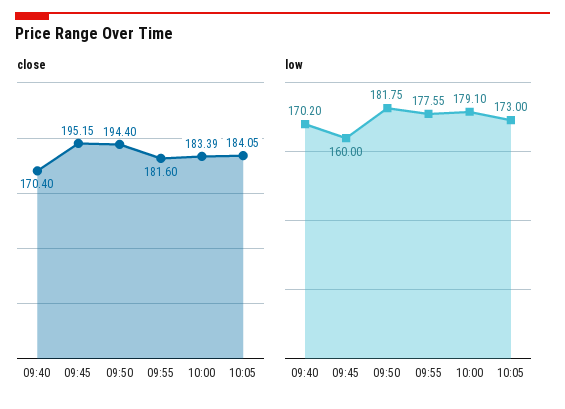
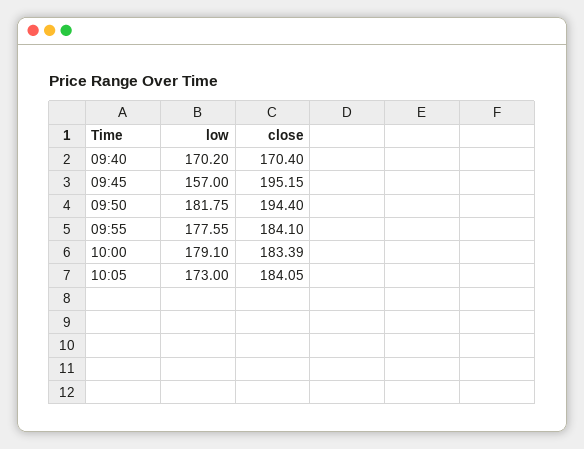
close, 09:55: 181.6 -> 184.1
low, 09:45: 160 -> 157

